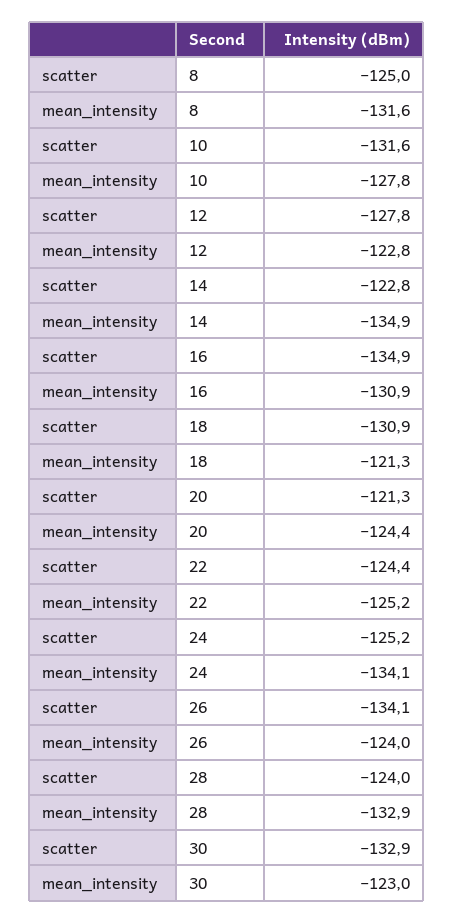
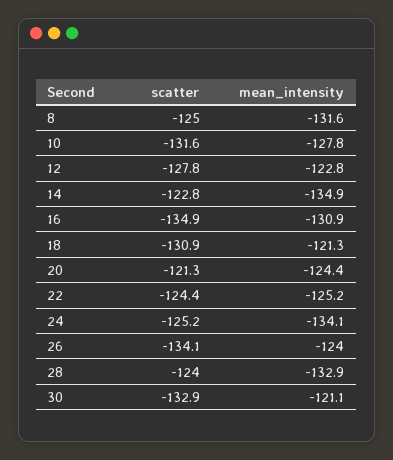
mean_intensity, 30: -123 -> -121.1

